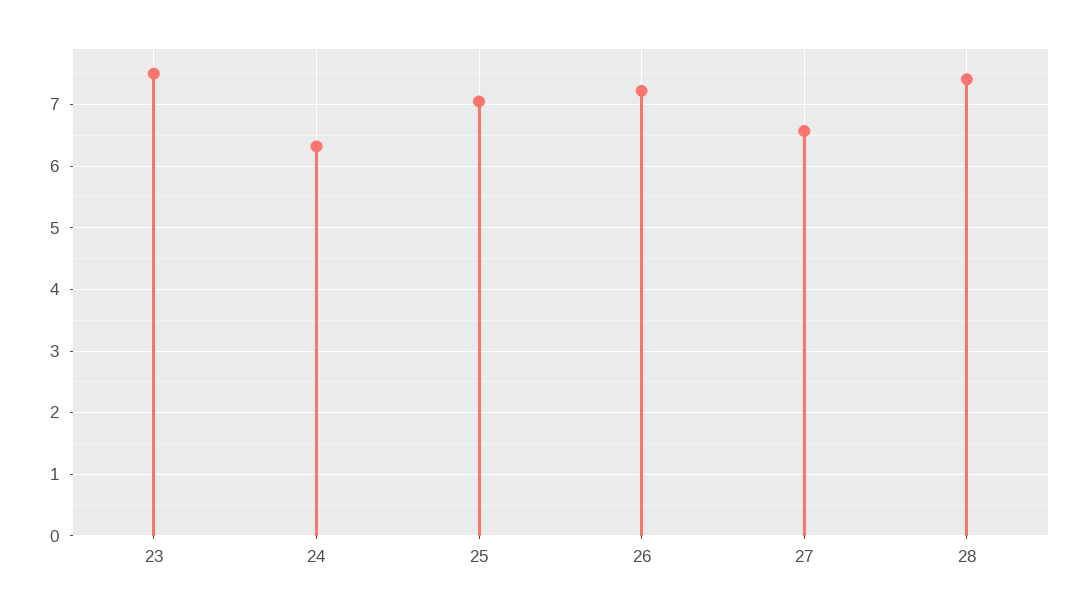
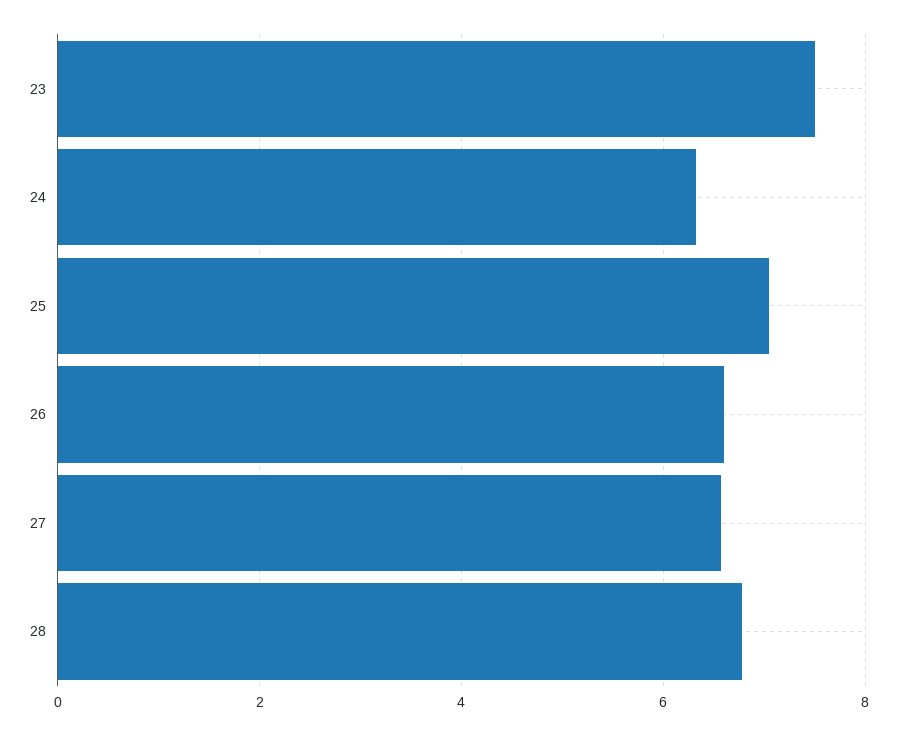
26: 7.2 -> 6.6
28: 7.4 -> 6.8

